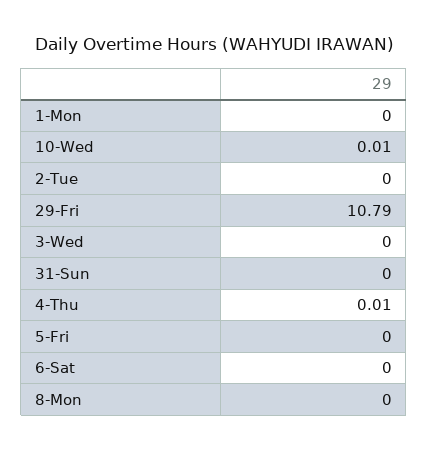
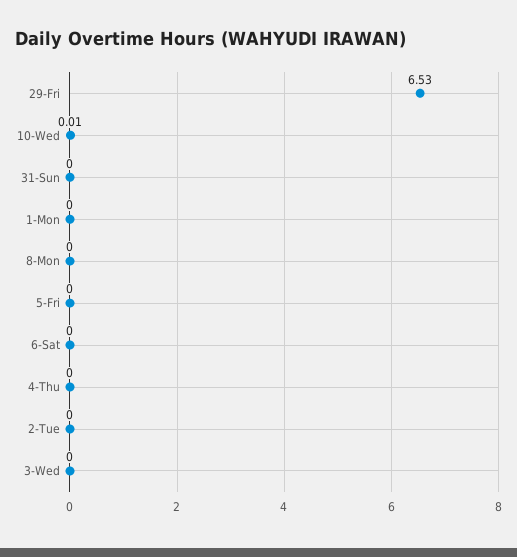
29-Fri: 10.79 -> 6.53
4-Thu: 0.01 -> 0

